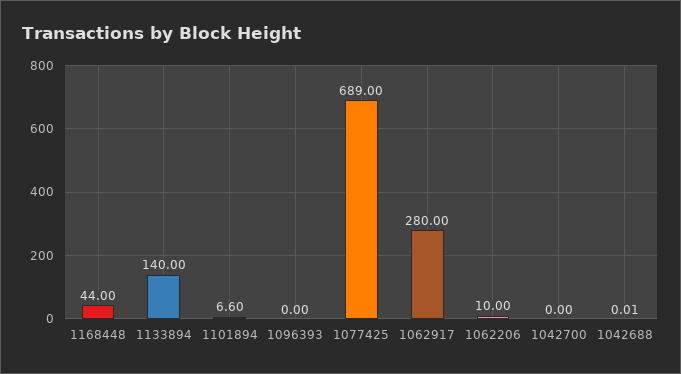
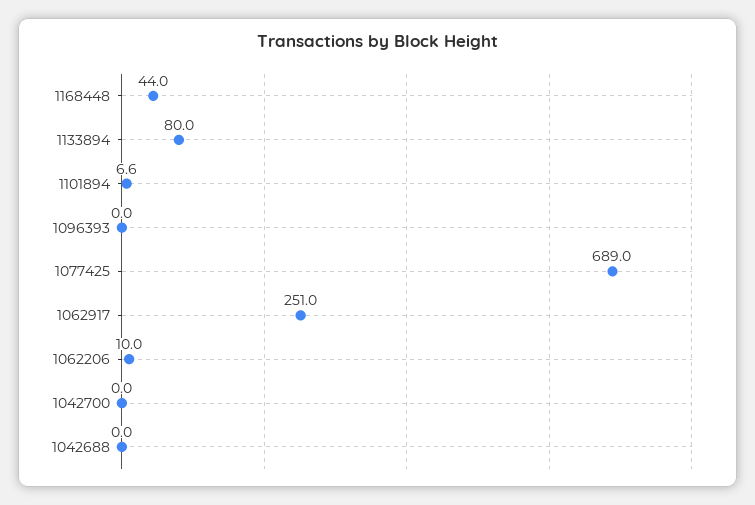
1133894: 140 -> 80
1062917: 280 -> 251

